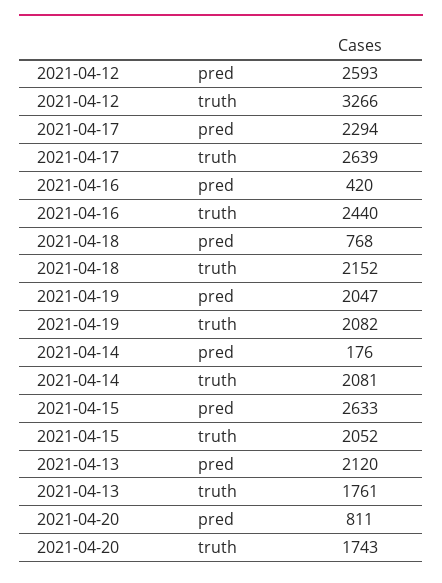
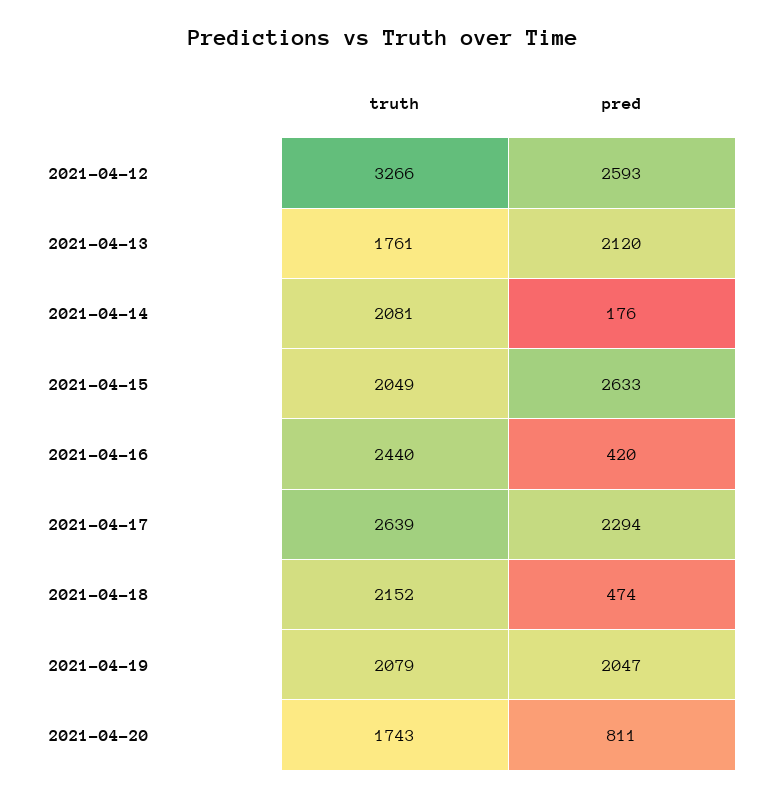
2021-04-18, pred: 768 -> 474
2021-04-19, truth: 2082 -> 2079
2021-04-15, truth: 2052 -> 2049

